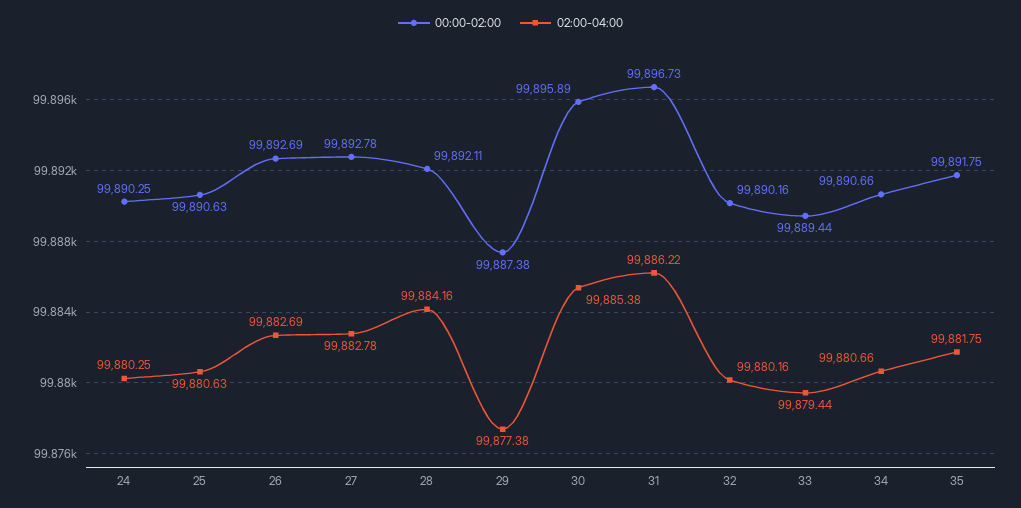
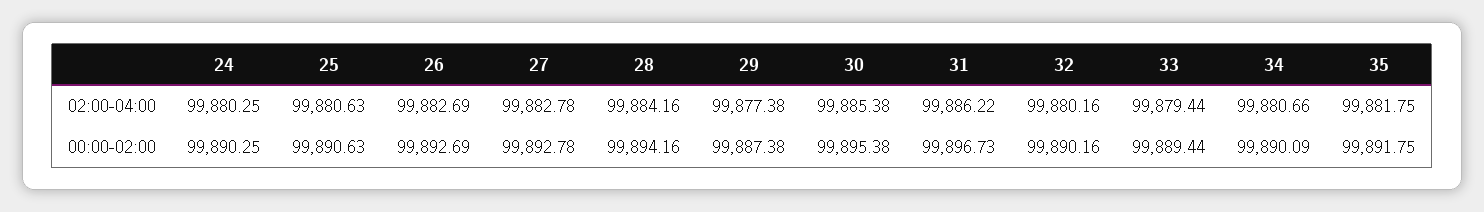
00:00-02:00, 28: 99892.11 -> 99894.16
00:00-02:00, 30: 99895.89 -> 99895.38
00:00-02:00, 34: 99890.66 -> 99890.09

